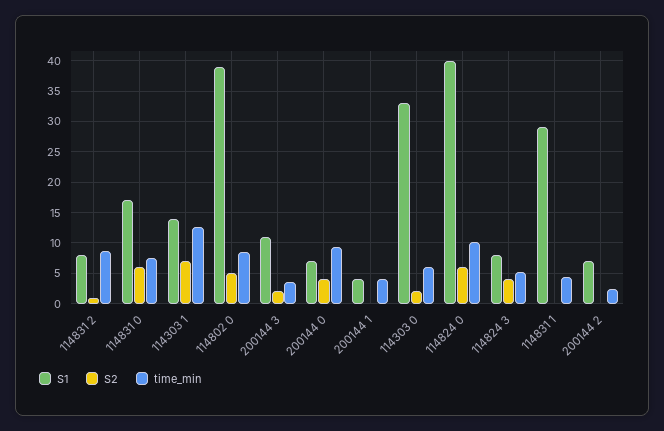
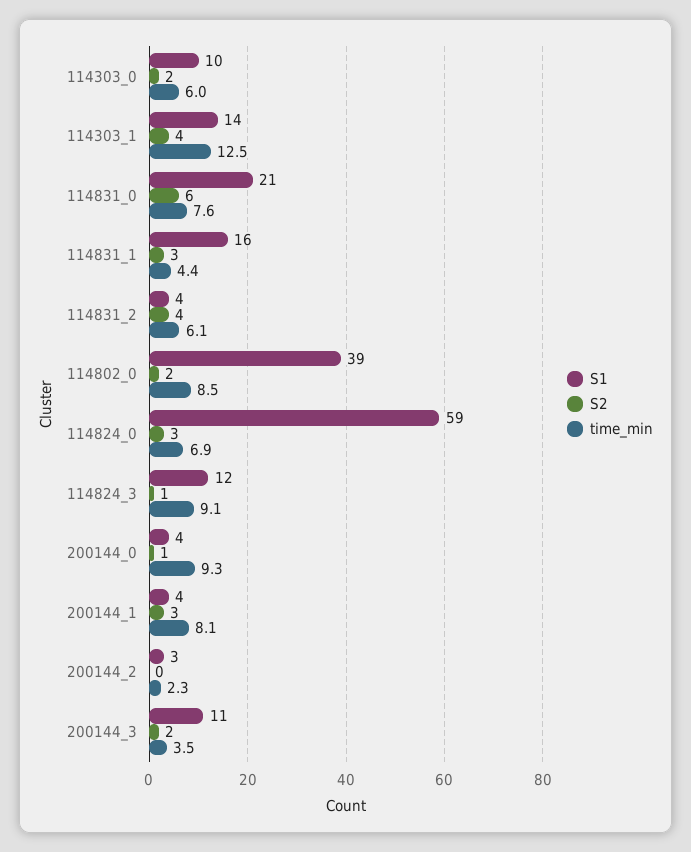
S1, 114831 2: 8 -> 4
S2, 114831 2: 1 -> 4
time_min, 114831 2: 9 -> 6.1
S1, 114831 0: 17 -> 21
S2, 114303 1: 7 -> 4
S2, 114802 0: 5 -> 2
S1, 200144 0: 7 -> 4
S2, 200144 0: 4 -> 1
S2, 200144 1: 0 -> 3
time_min, 200144 1: 4 -> 8.1
S1, 114303 0: 33 -> 10
S1, 114824 0: 40 -> 59
S2, 114824 0: 6 -> 3
time_min, 114824 0: 10 -> 6.9
S1, 114824 3: 8 -> 12
S2, 114824 3: 4 -> 1
time_min, 114824 3: 5 -> 9.1
S1, 114831 1: 29 -> 16
S2, 114831 1: 0 -> 3
S1, 200144 2: 7 -> 3

